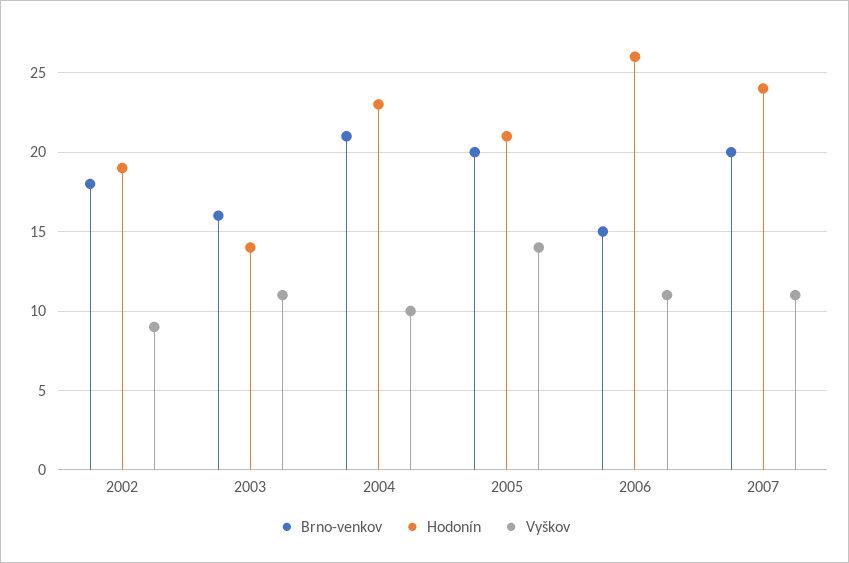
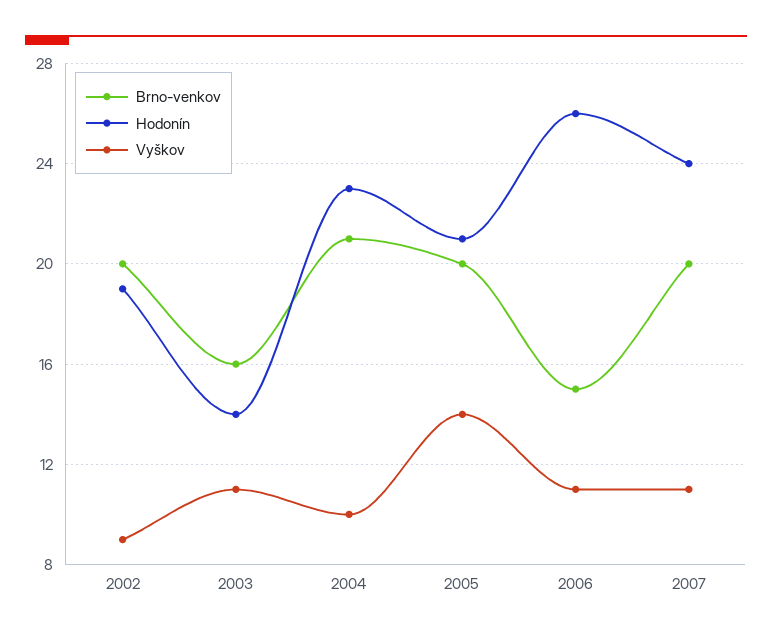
Brno-venkov, 2002: 18 -> 20

